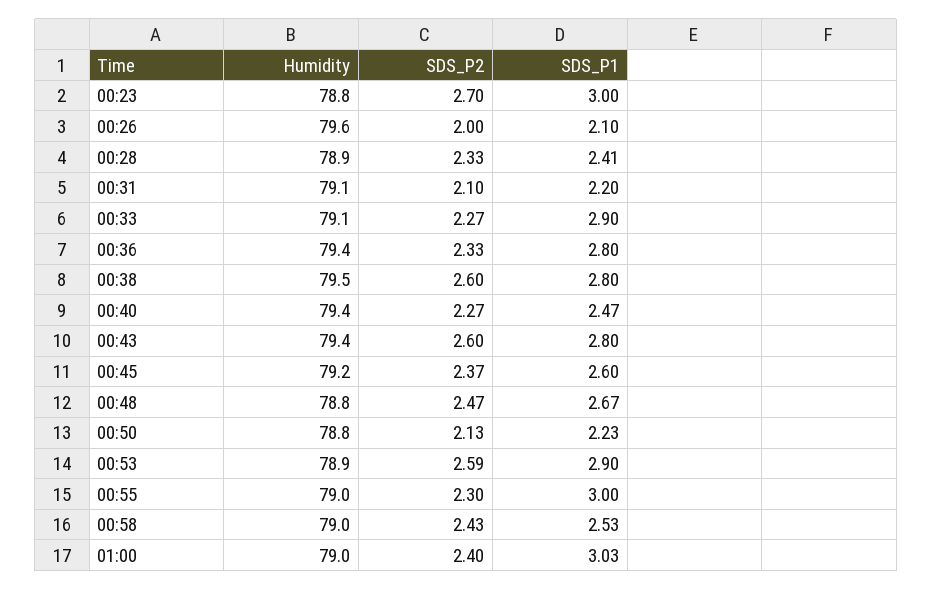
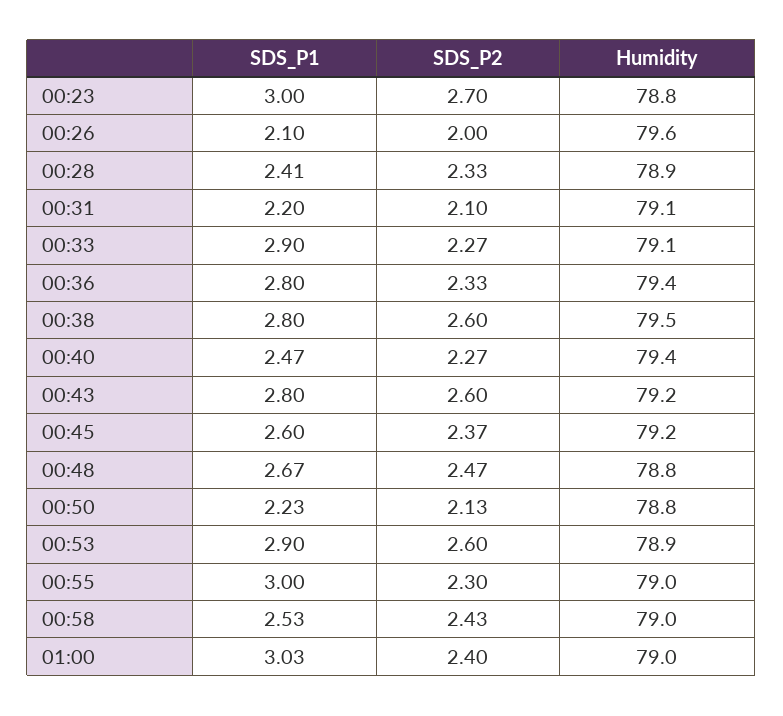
Humidity, 00:43: 79.4 -> 79.2
SDS_P2, 00:53: 2.59 -> 2.6

